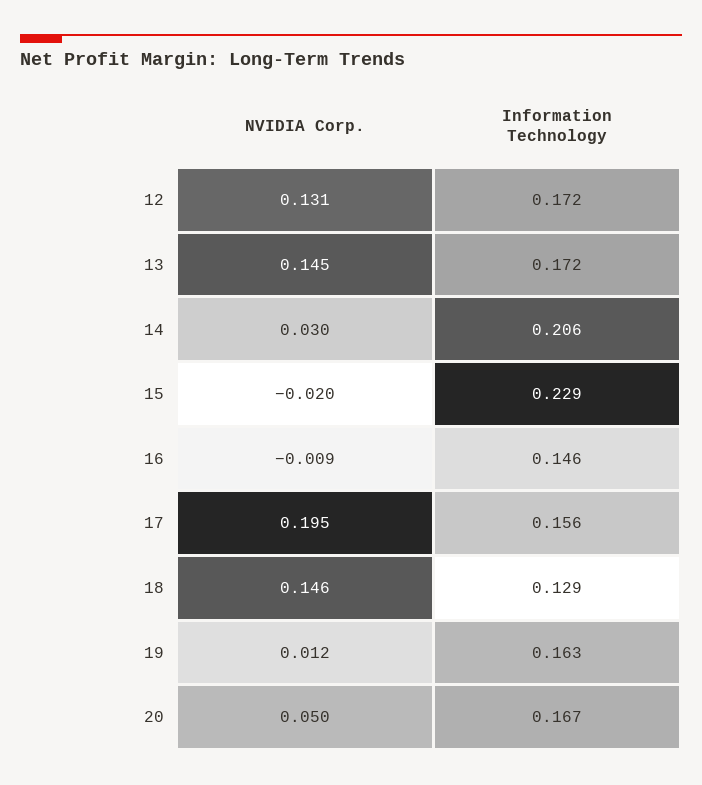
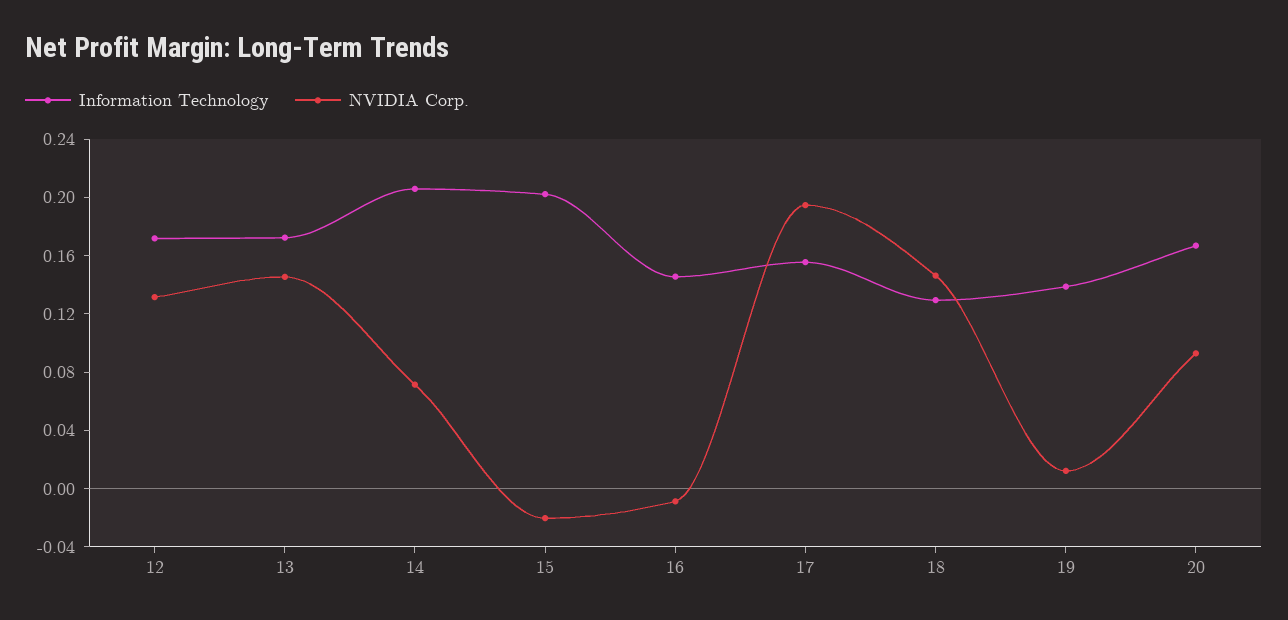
NVIDIA Corp., 14: 0.03 -> 0.07
Information Technology, 15: 0.229 -> 0.2
Information Technology, 19: 0.163 -> 0.14
NVIDIA Corp., 20: 0.05 -> 0.09

